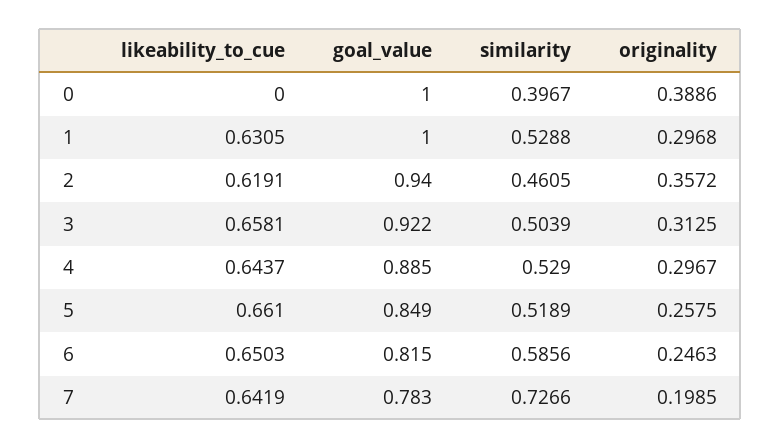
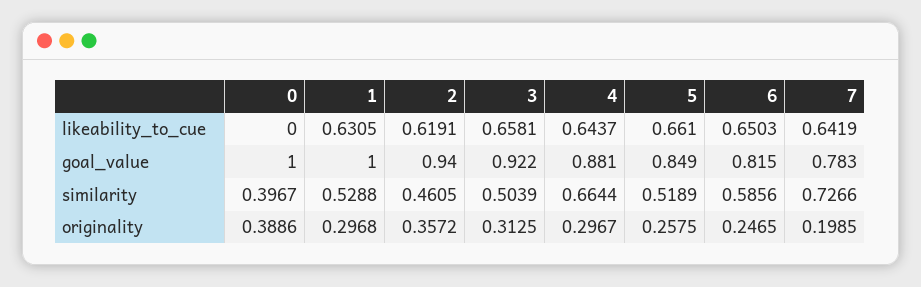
goal_value, 4: 0.885 -> 0.881
similarity, 4: 0.529 -> 0.6644
originality, 6: 0.2463 -> 0.2465

